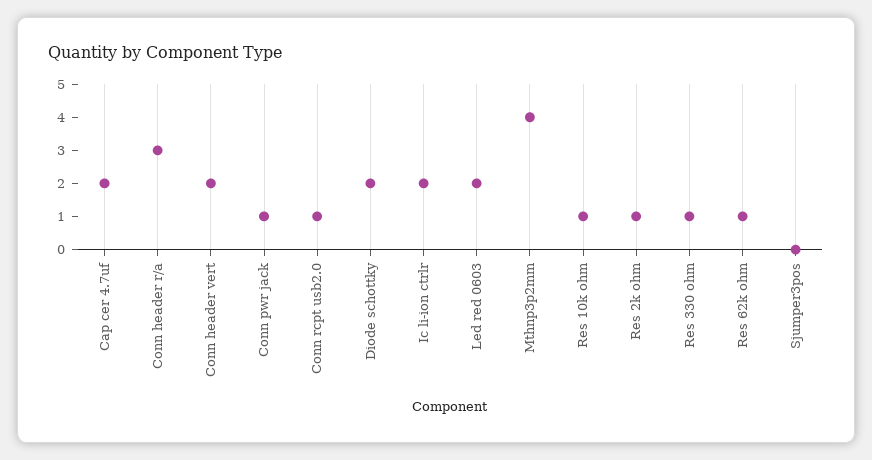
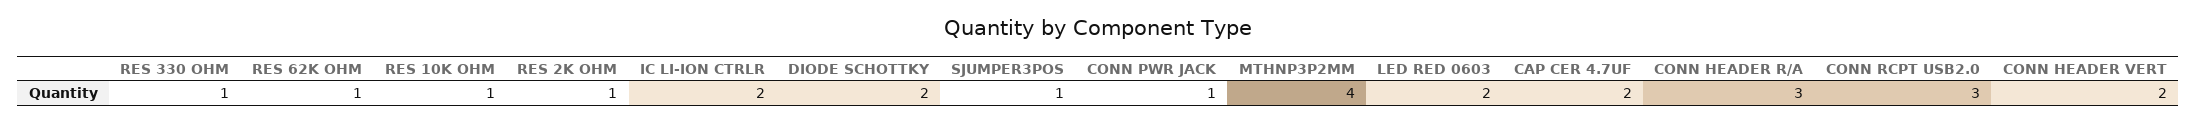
Conn rcpt usb2.0: 1 -> 3
Sjumper3pos: 0 -> 1

